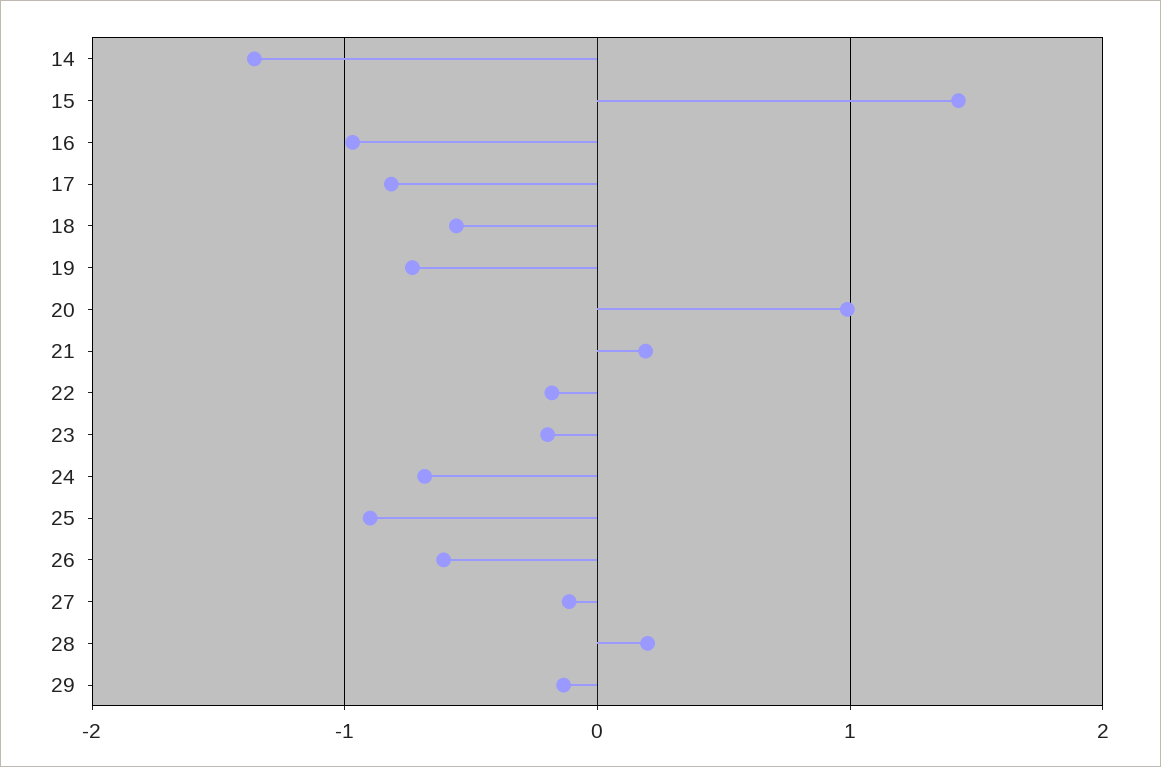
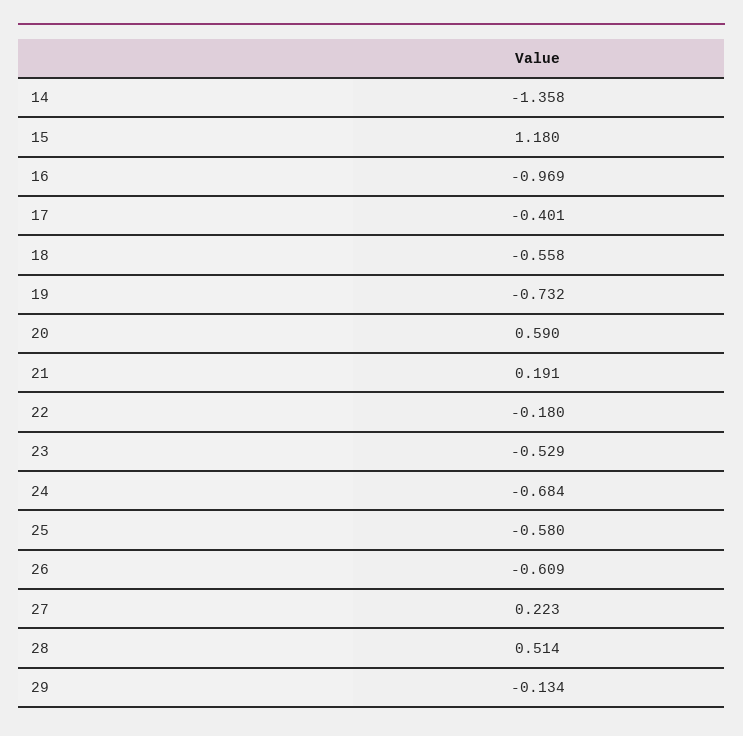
15: 1.4 -> 1.18
17: -0.8 -> -0.401
20: 1 -> 0.59
23: -0.2 -> -0.529
25: -0.9 -> -0.58
27: -0.1 -> 0.223
28: 0.2 -> 0.514

